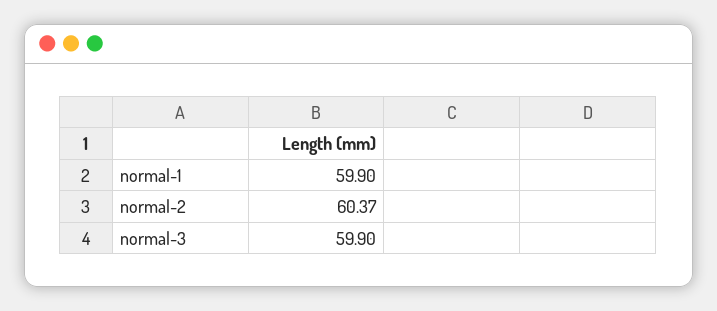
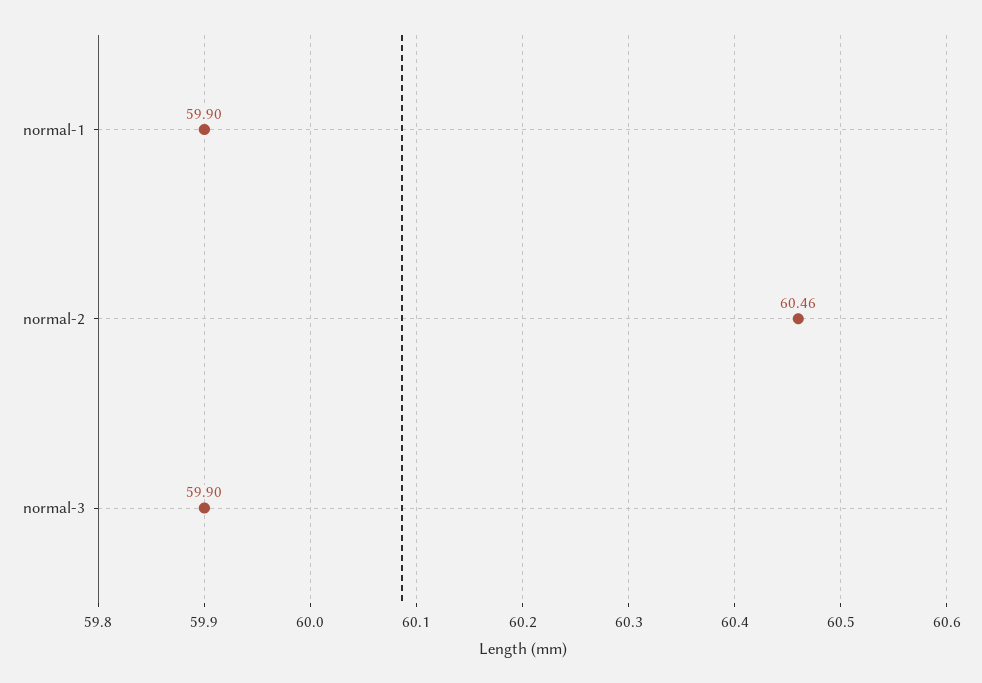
normal-2: 60.37 -> 60.46

